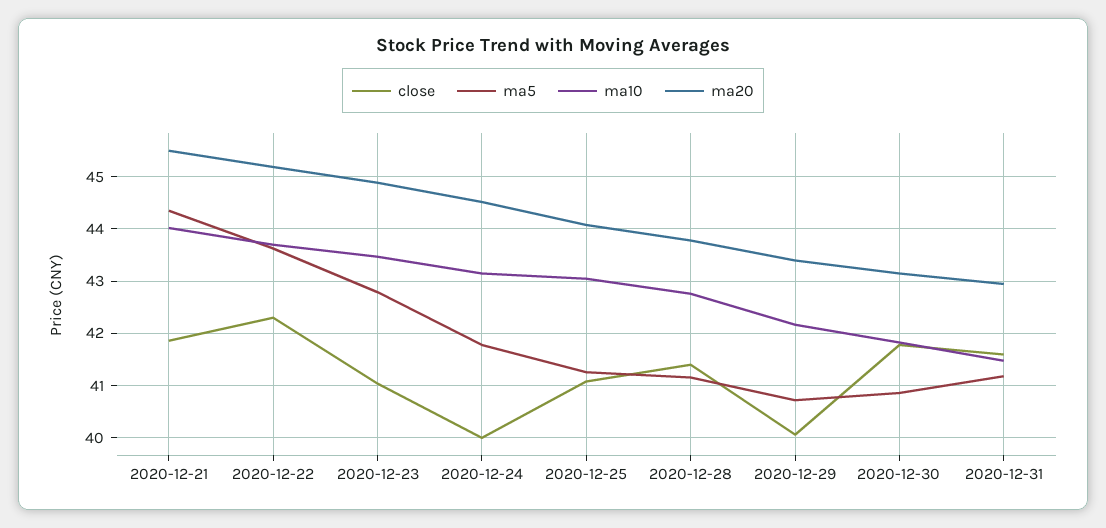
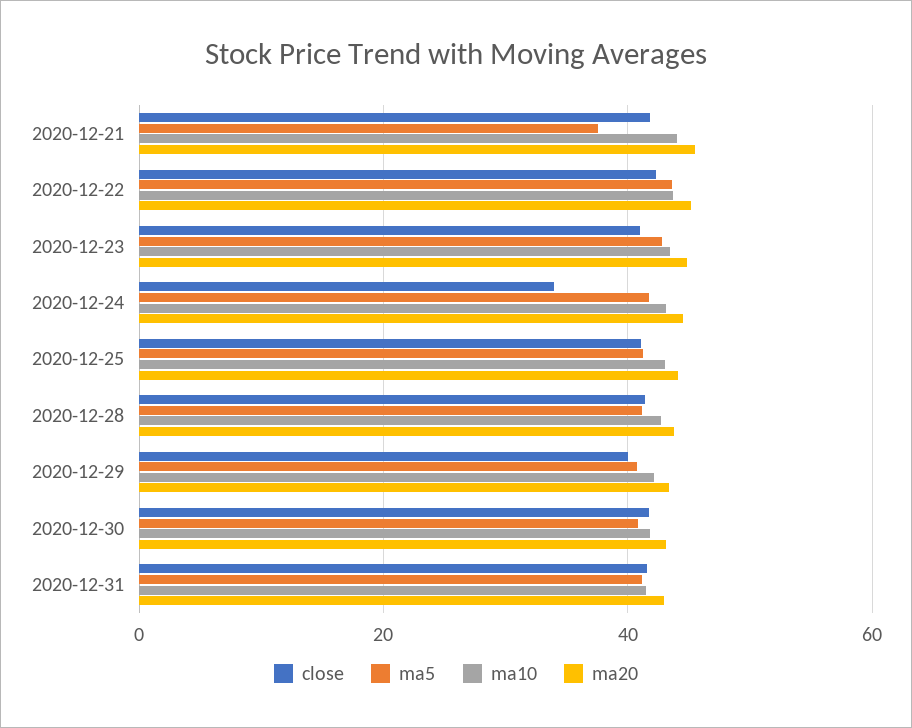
ma5, 2020-12-21: 44.4 -> 38
close, 2020-12-24: 40 -> 34

